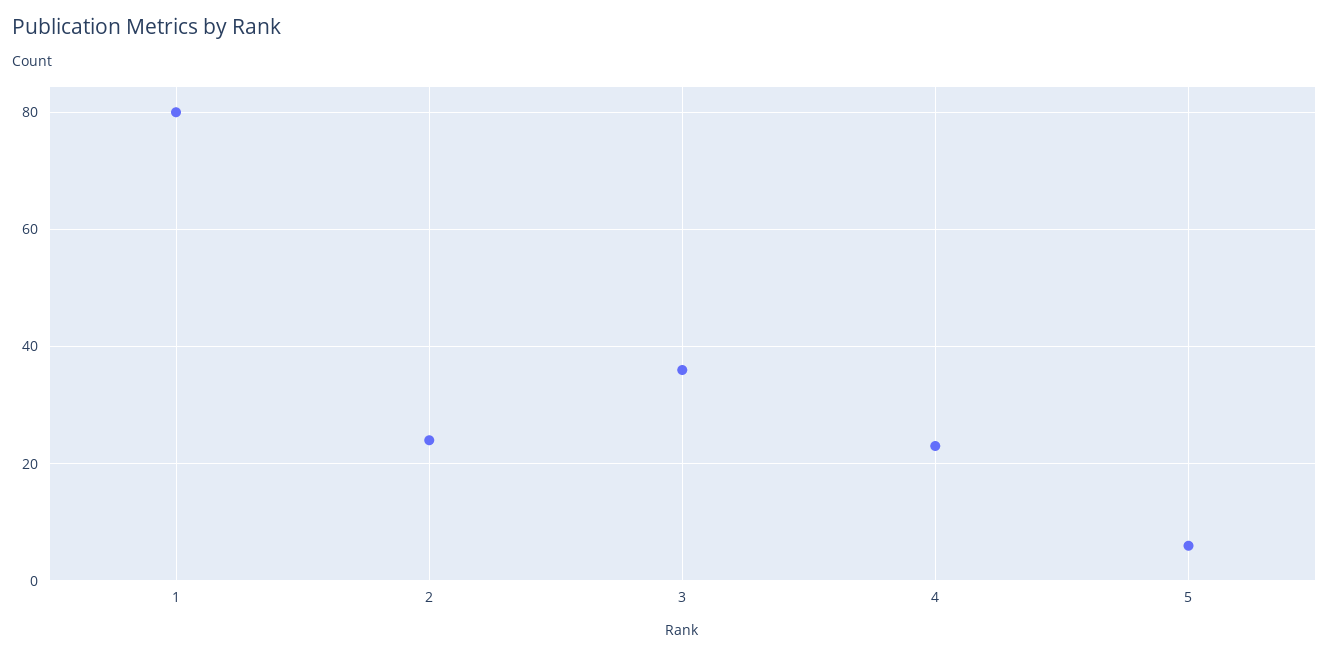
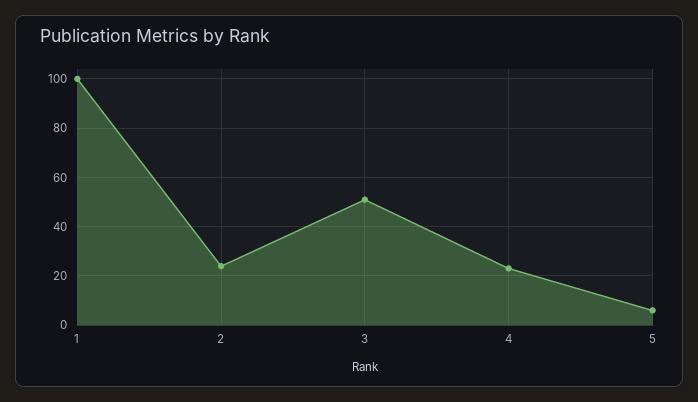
1: 80 -> 100
3: 35 -> 50

